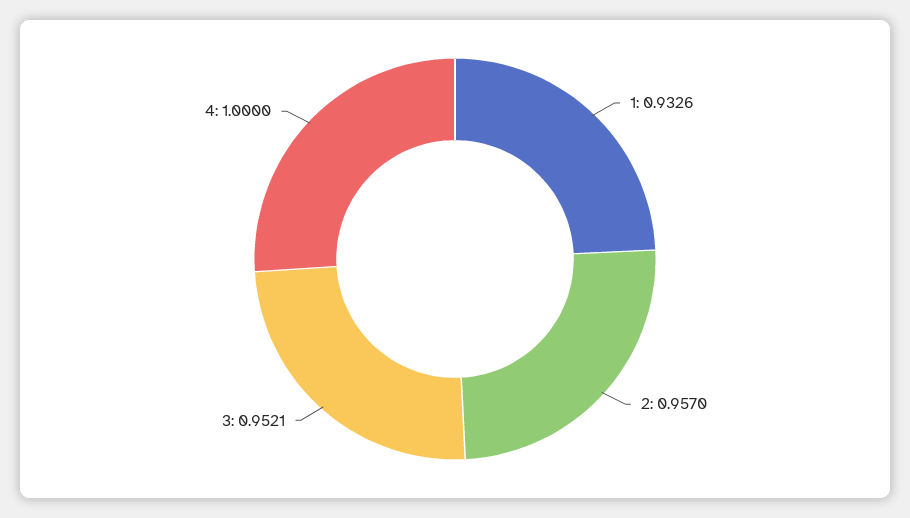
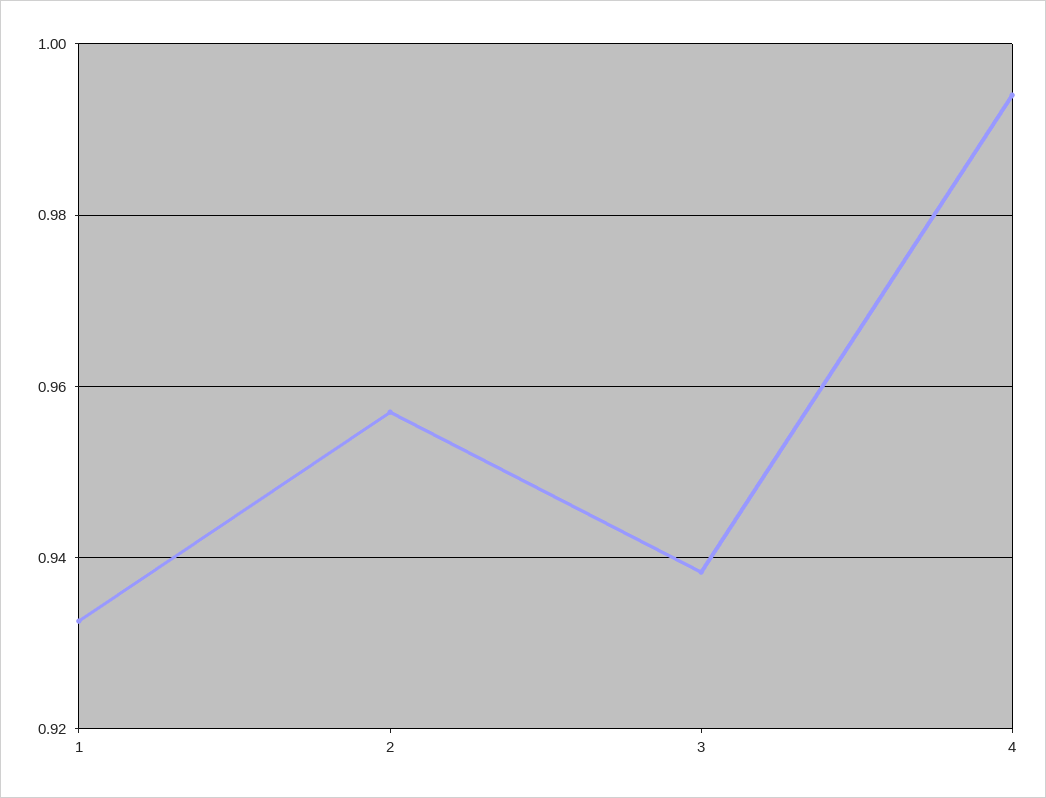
3: 0.9521 -> 0.938
4: 1 -> 0.994

